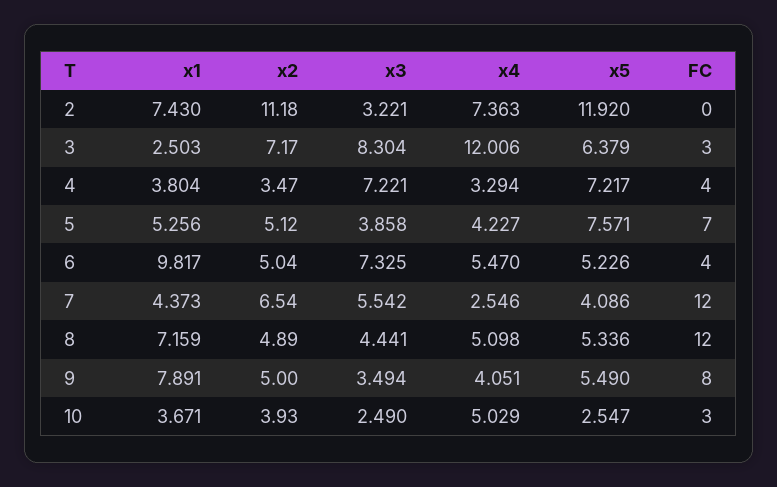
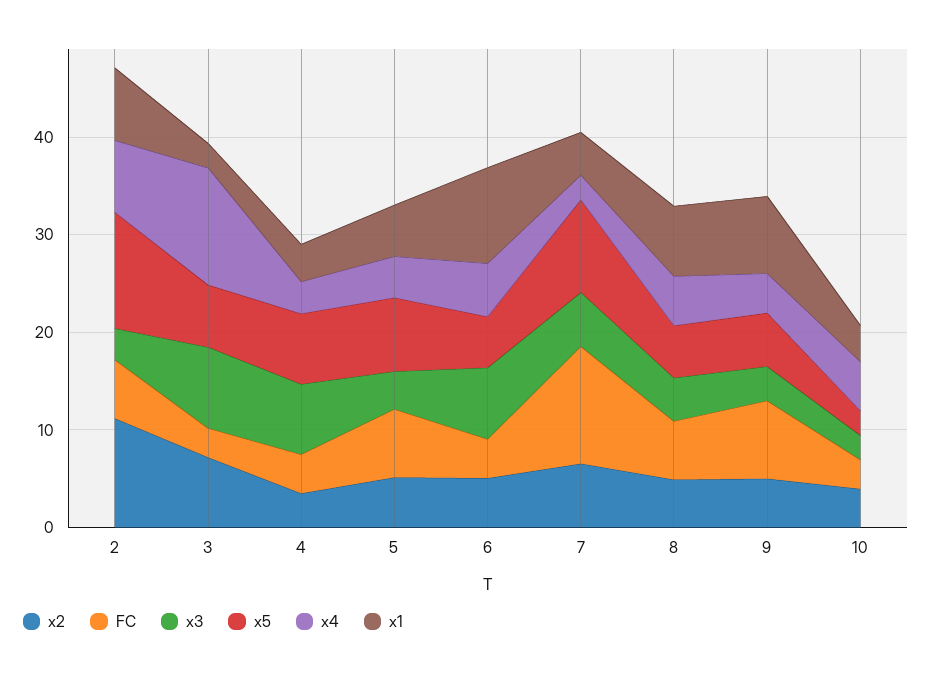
FC, 2: 0 -> 6
x5, 7: 4.086 -> 10
FC, 8: 12 -> 6

